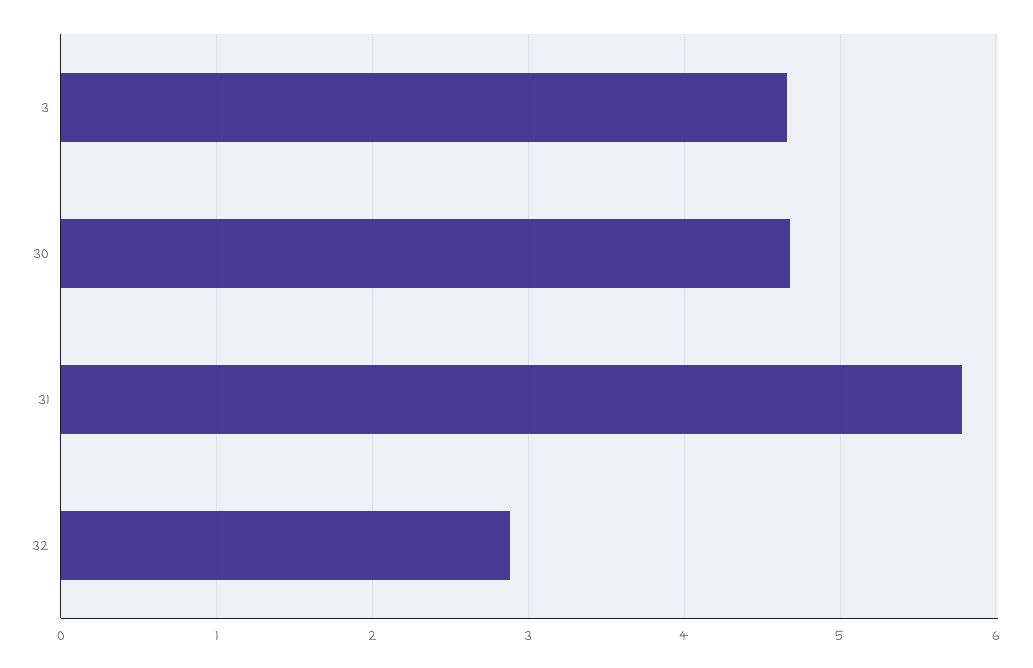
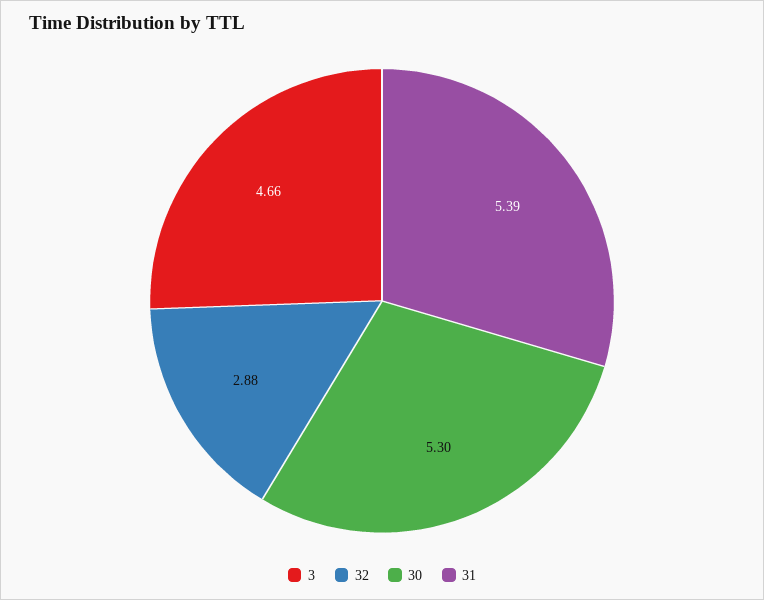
30: 4.7 -> 5.3
31: 5.8 -> 5.39

